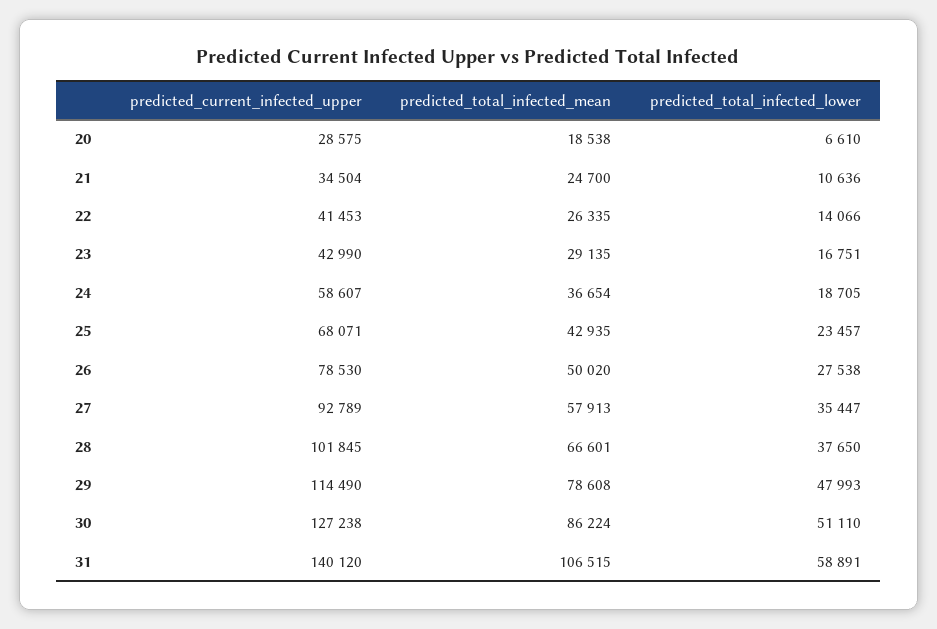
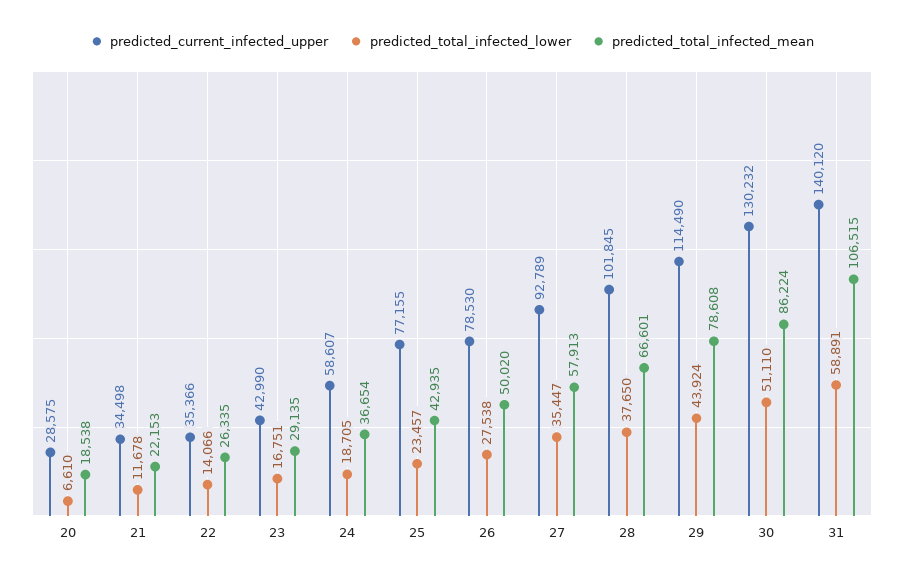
predicted_current_infected_upper, 21: 34504 -> 34498
predicted_total_infected_mean, 21: 24700 -> 22153
predicted_total_infected_lower, 21: 10636 -> 11678
predicted_current_infected_upper, 22: 41453 -> 35366
predicted_current_infected_upper, 25: 68071 -> 77155
predicted_total_infected_lower, 29: 47993 -> 43924
predicted_current_infected_upper, 30: 127238 -> 130232

